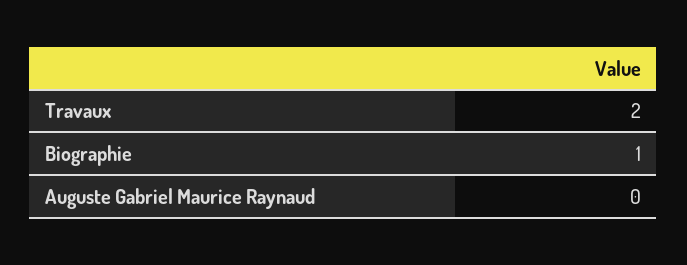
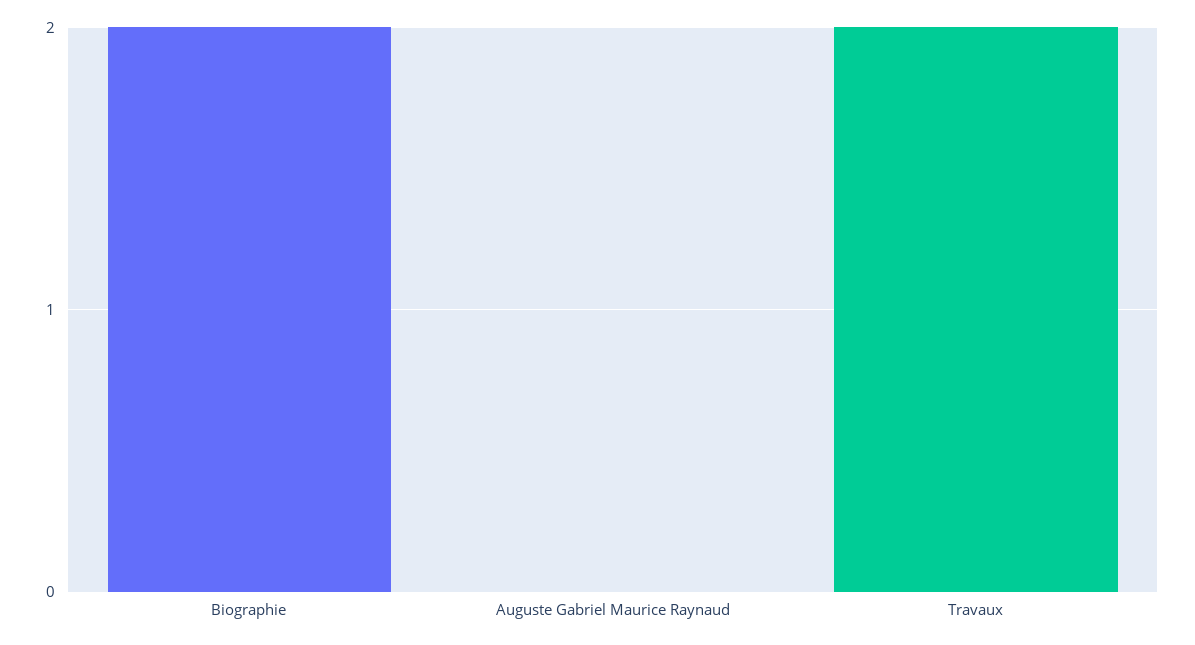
Biographie: 1 -> 2

